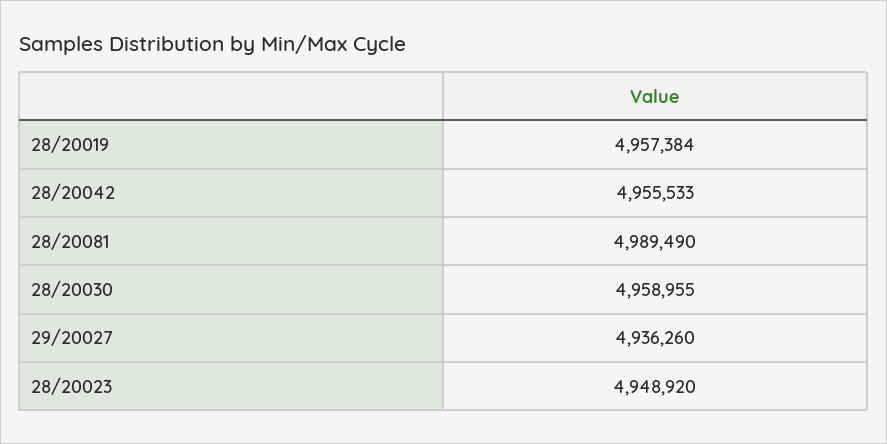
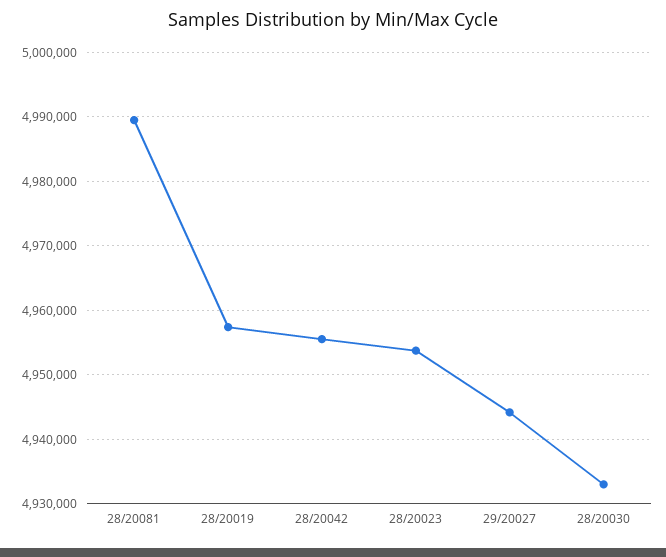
28/20030: 4958955 -> 4933000
29/20027: 4936260 -> 4944000
28/20023: 4948920 -> 4954000

